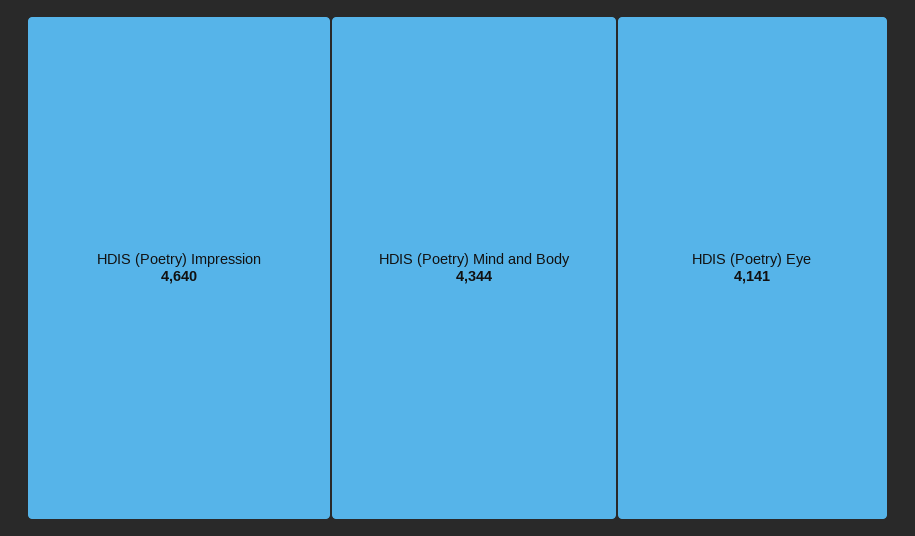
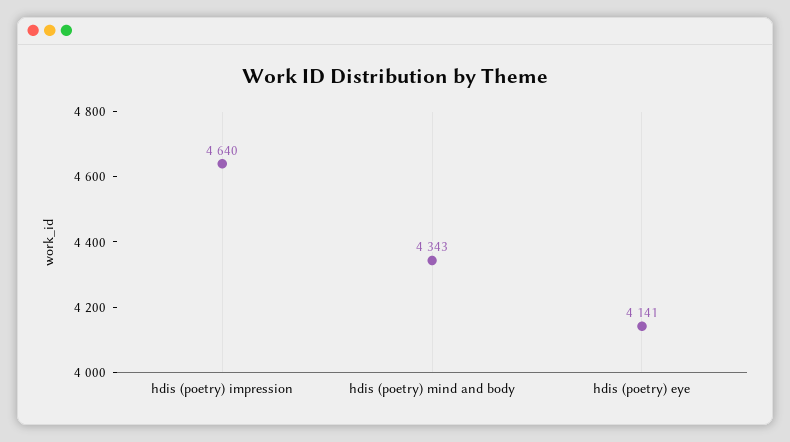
HDIS (Poetry) Mind and Body: 4344 -> 4343

